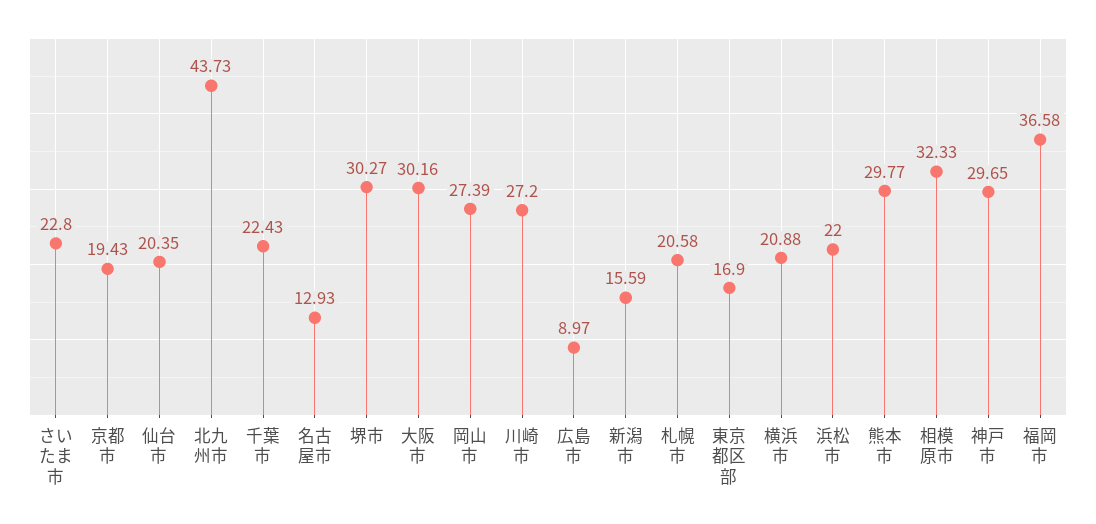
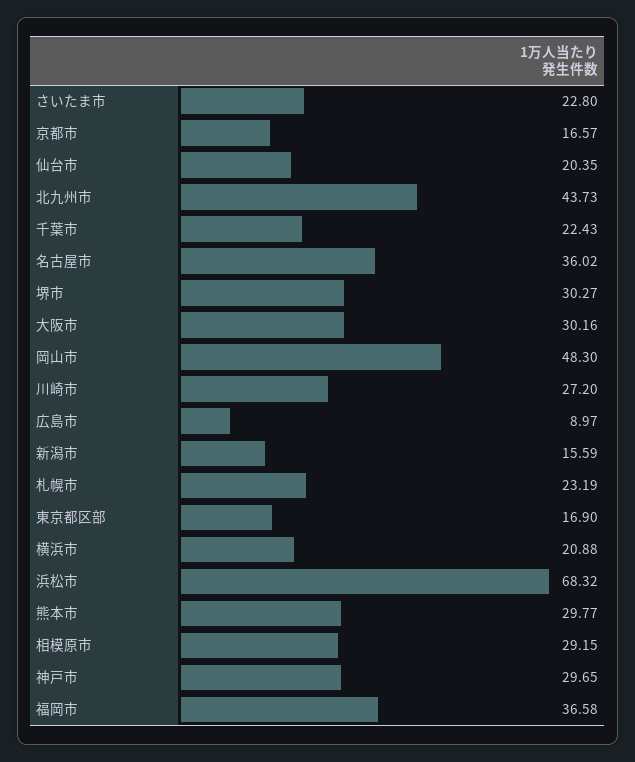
京都市: 19.43 -> 16.57
名古屋市: 12.93 -> 36.02
岡山市: 27.39 -> 48.3
札幌市: 20.58 -> 23.19
浜松市: 22 -> 68.32
相模原市: 32.33 -> 29.15

